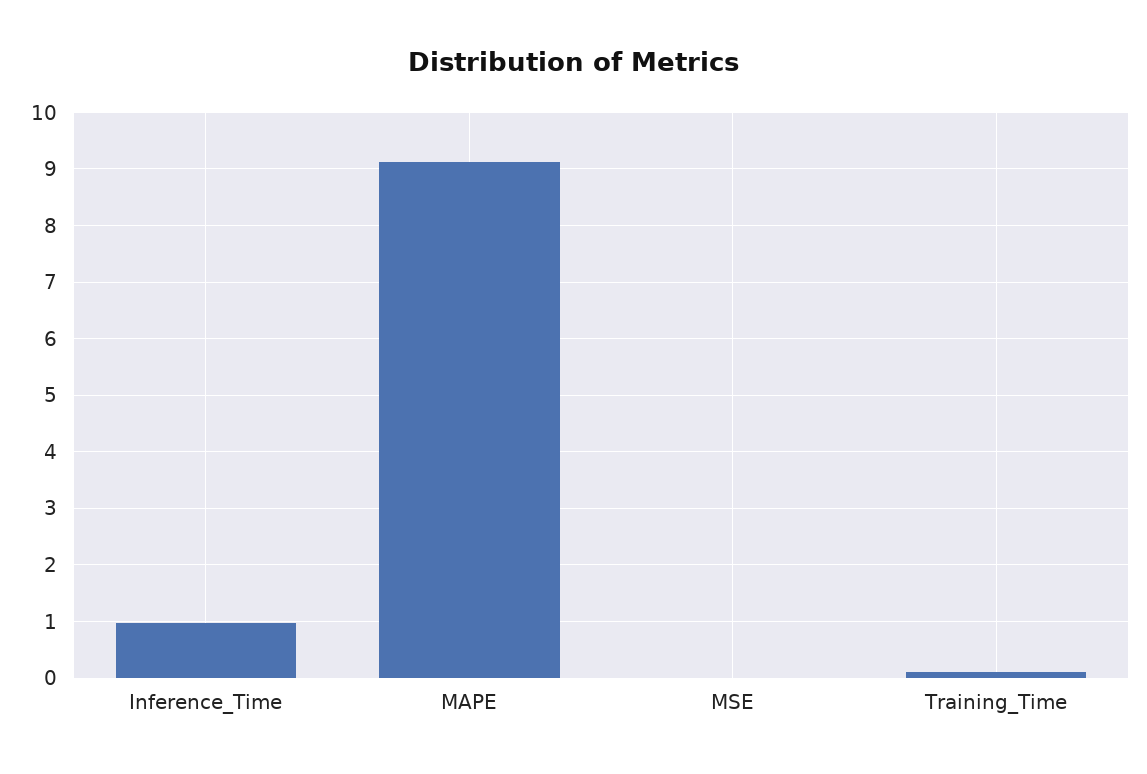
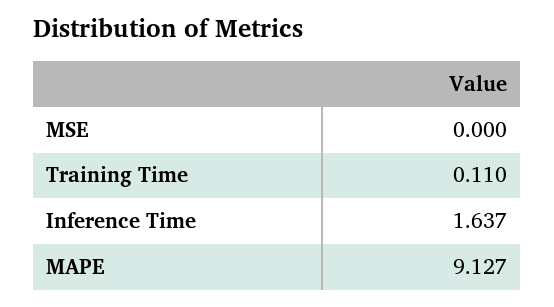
Inference_Time: 1 -> 1.637

